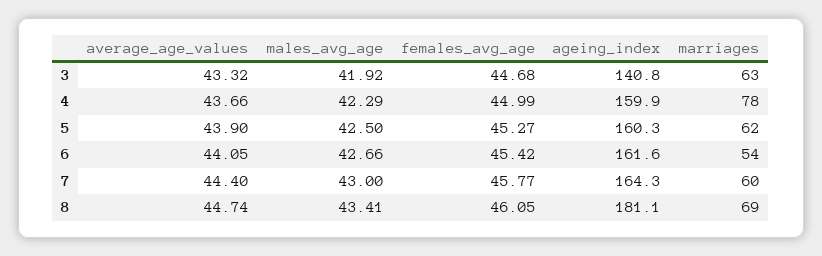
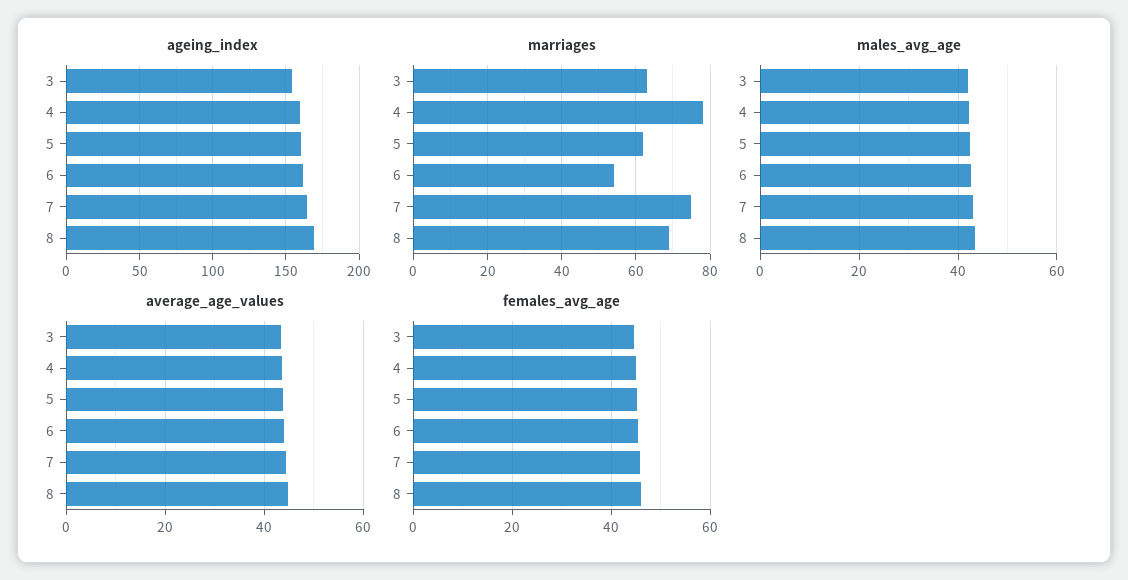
ageing_index, 3: 140.8 -> 155
marriages, 7: 60 -> 75
ageing_index, 8: 181.1 -> 170

